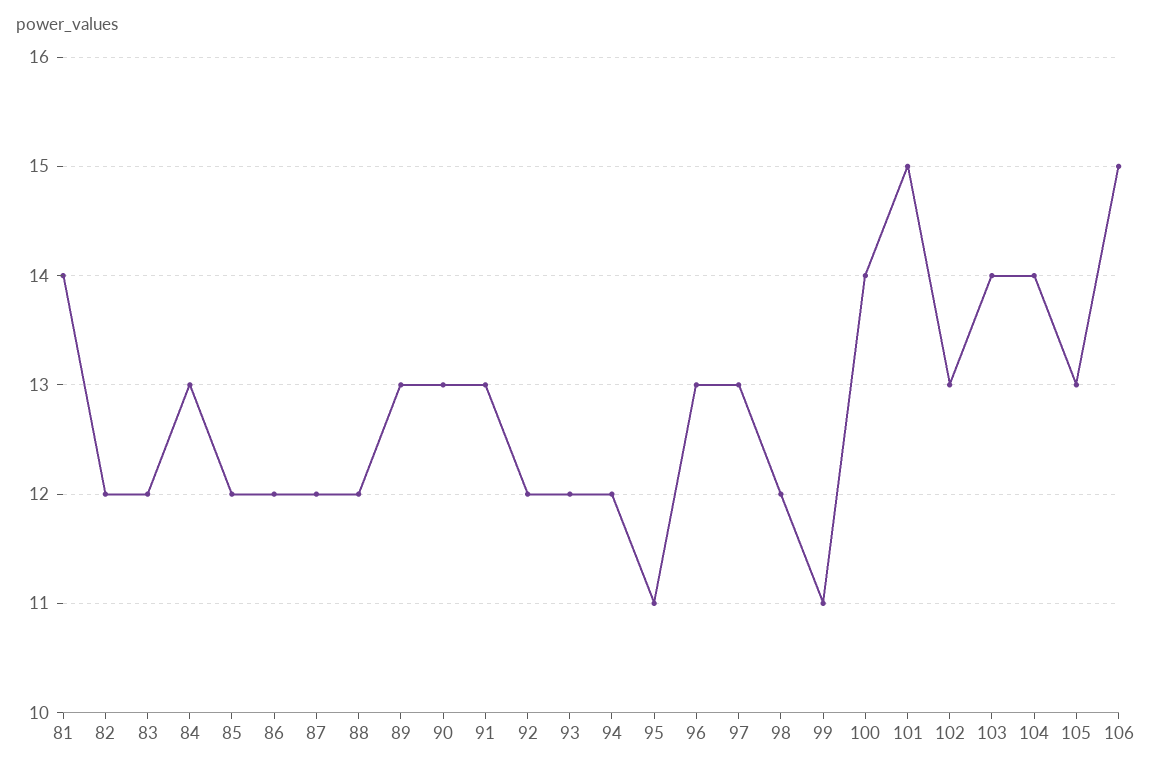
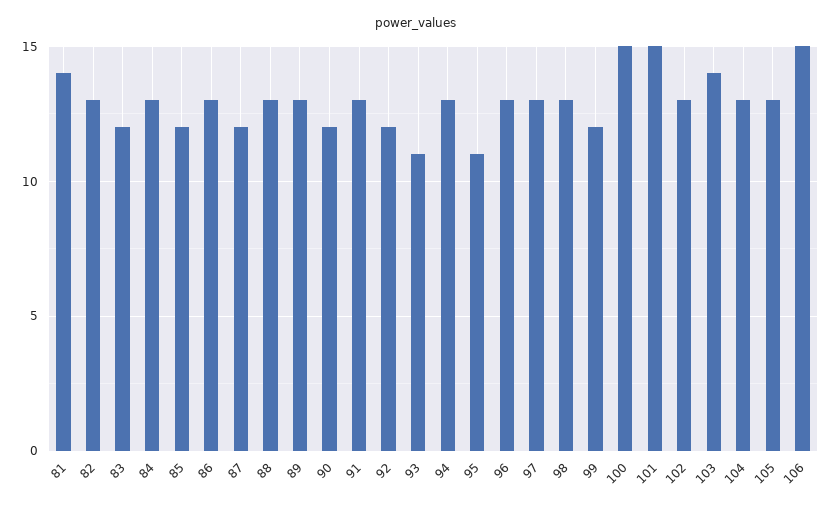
82: 12 -> 13
86: 12 -> 13
88: 12 -> 13
90: 13 -> 12
93: 12 -> 11
94: 12 -> 13
98: 12 -> 13
99: 11 -> 12
100: 14 -> 15
104: 14 -> 13

